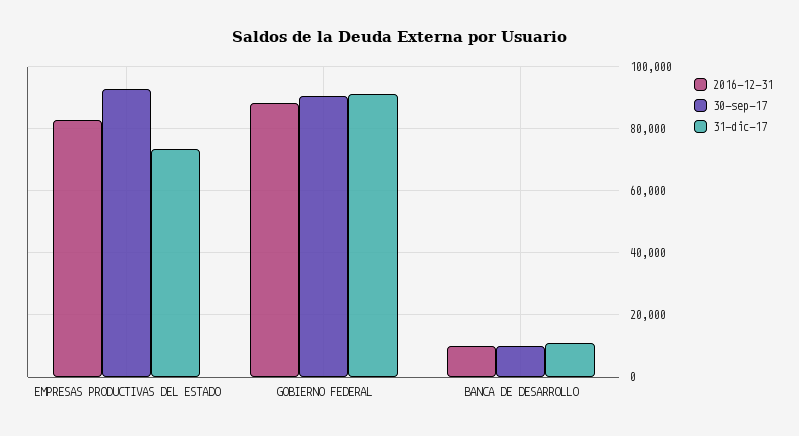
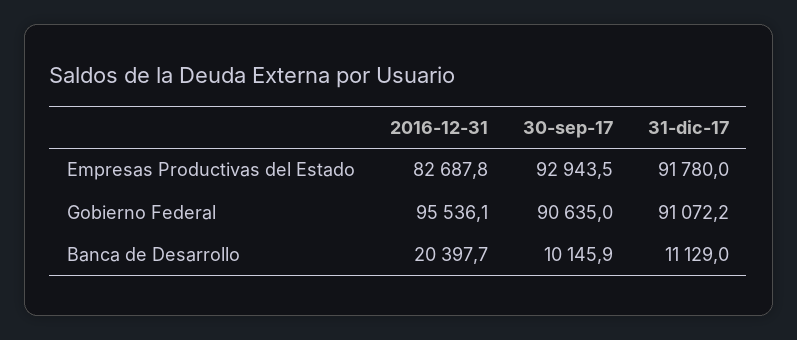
31-dic-17, EMPRESAS PRODUCTIVAS DEL ESTADO: 74000 -> 91780
2016-12-31, GOBIERNO FEDERAL: 88000 -> 95536.1
2016-12-31, BANCA DE DESARROLLO: 10000 -> 20397.7

